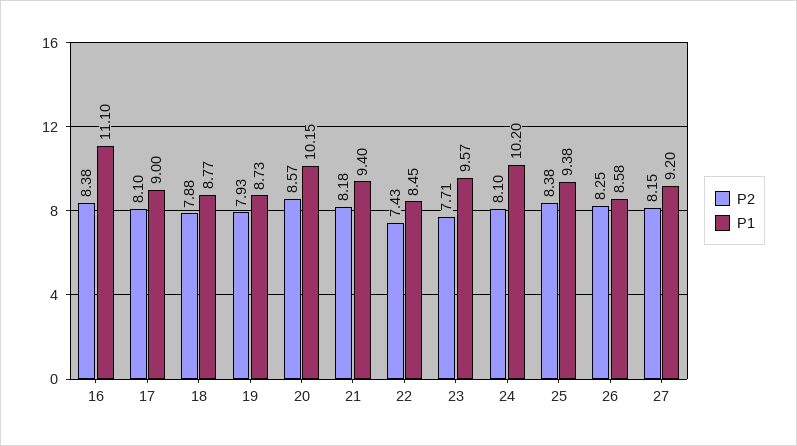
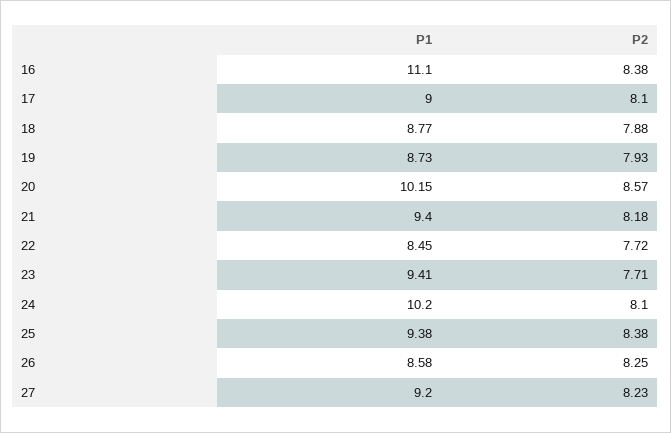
P2, 22: 7.43 -> 7.72
P1, 23: 9.57 -> 9.41
P2, 27: 8.15 -> 8.23

